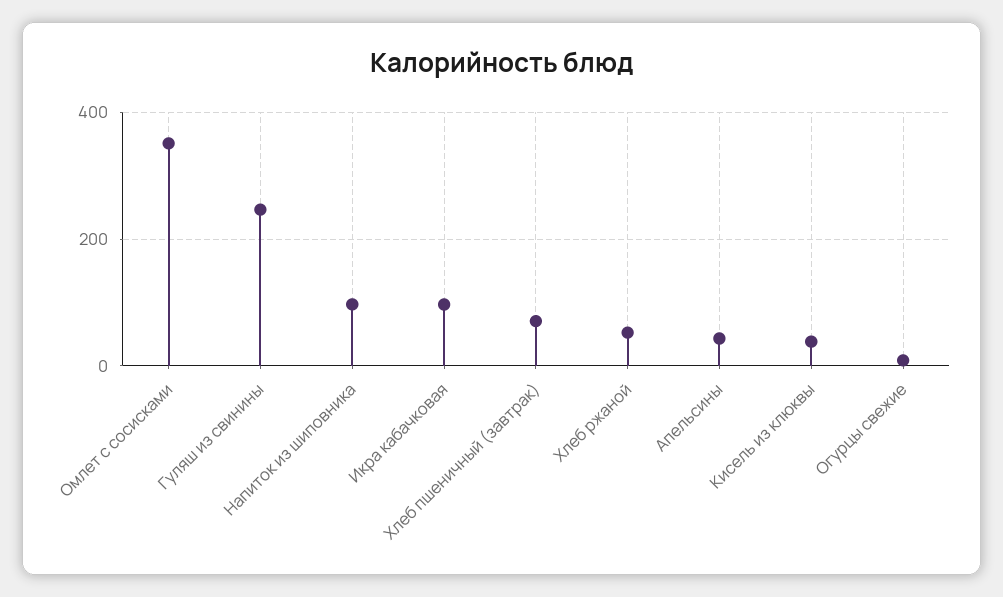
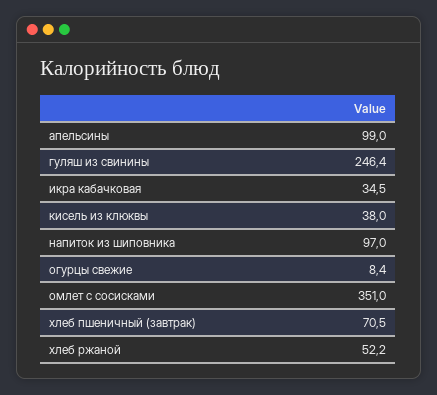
Икра кабачковая: 100 -> 34.5
Апельсины: 40 -> 99

